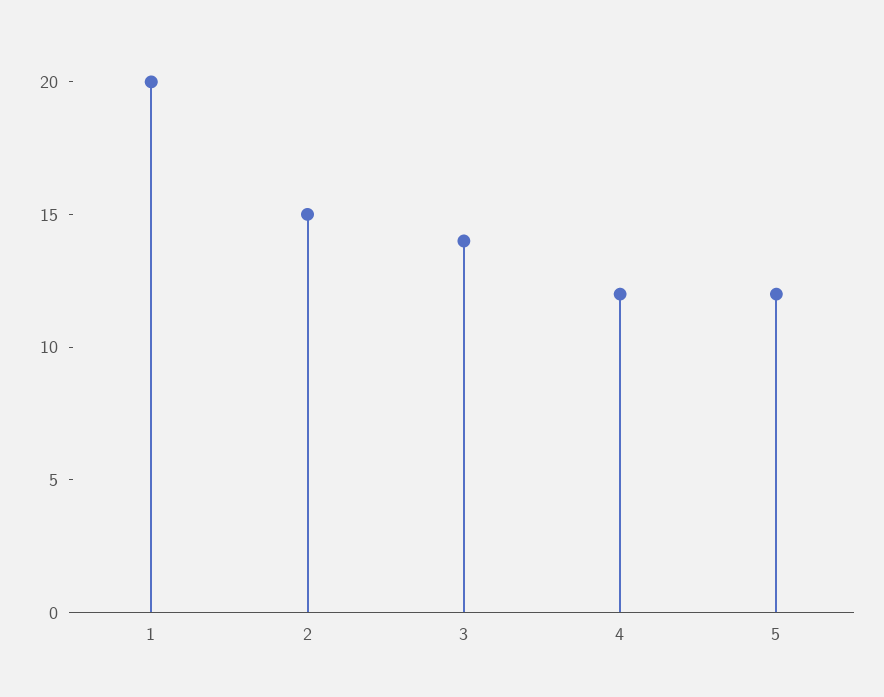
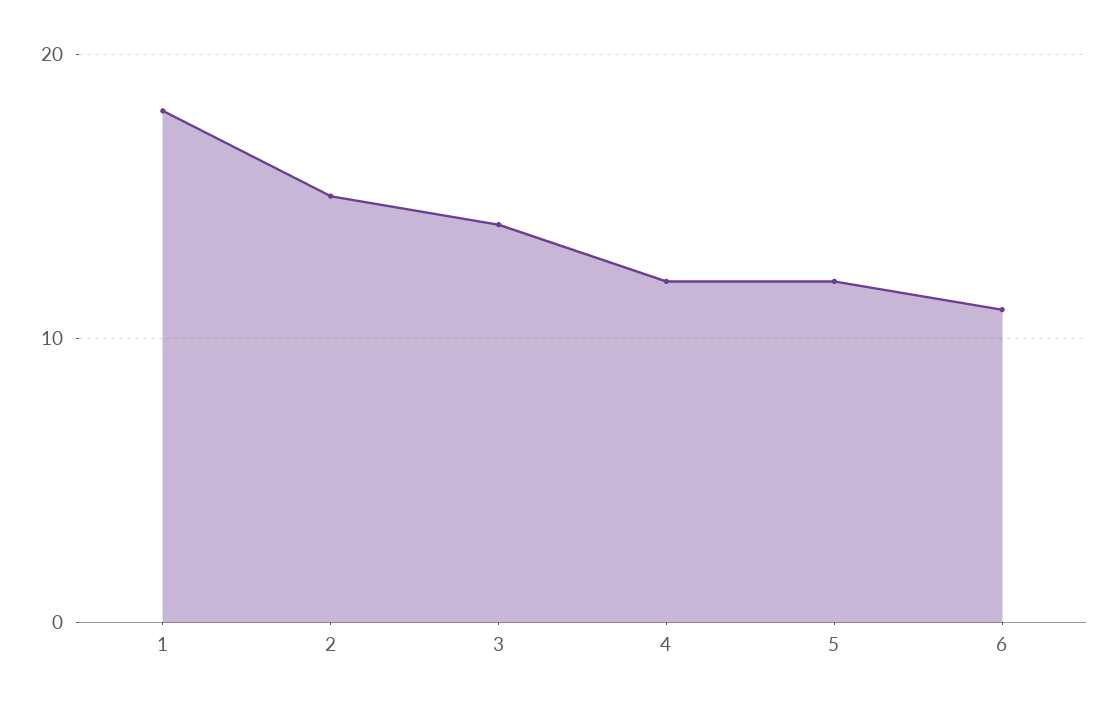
1: 20 -> 18
6: none -> 11

